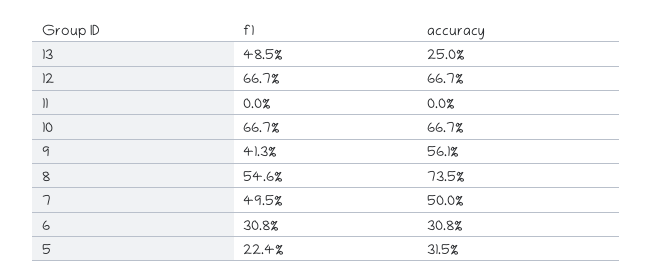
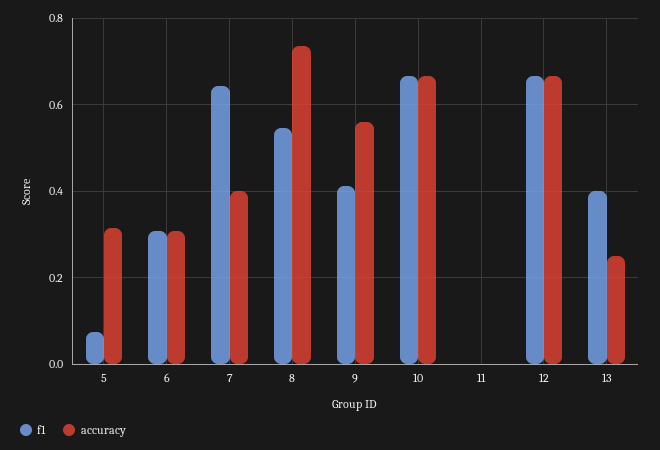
f1, 13: 0.485 -> 0.4
f1, 7: 0.495 -> 0.64
accuracy, 7: 0.5 -> 0.4
f1, 5: 0.224 -> 0.08

